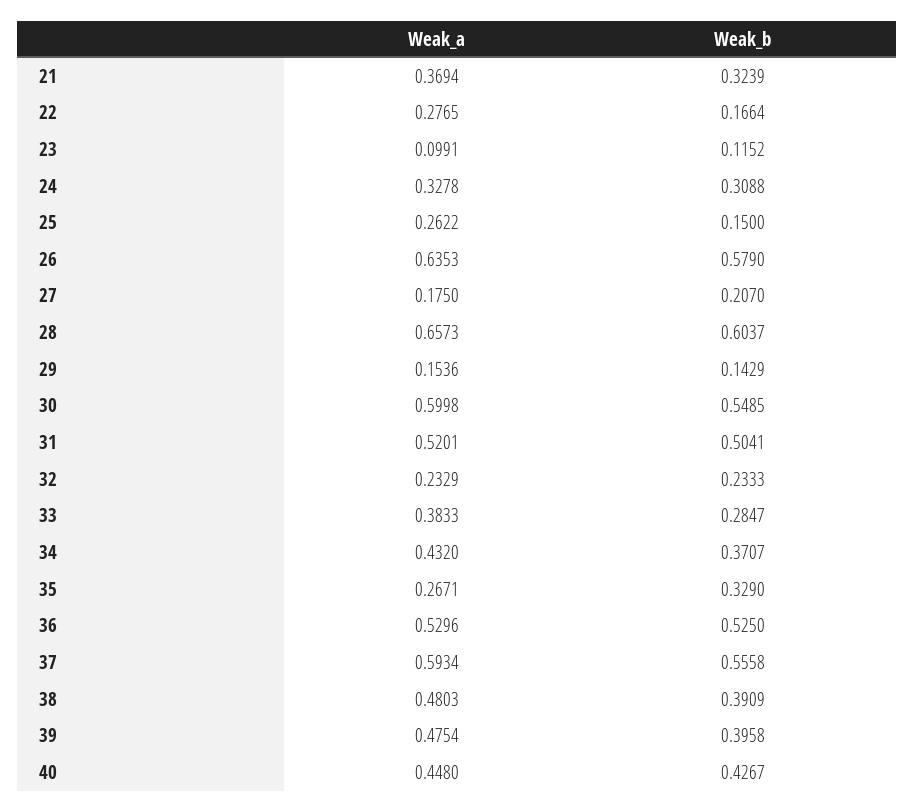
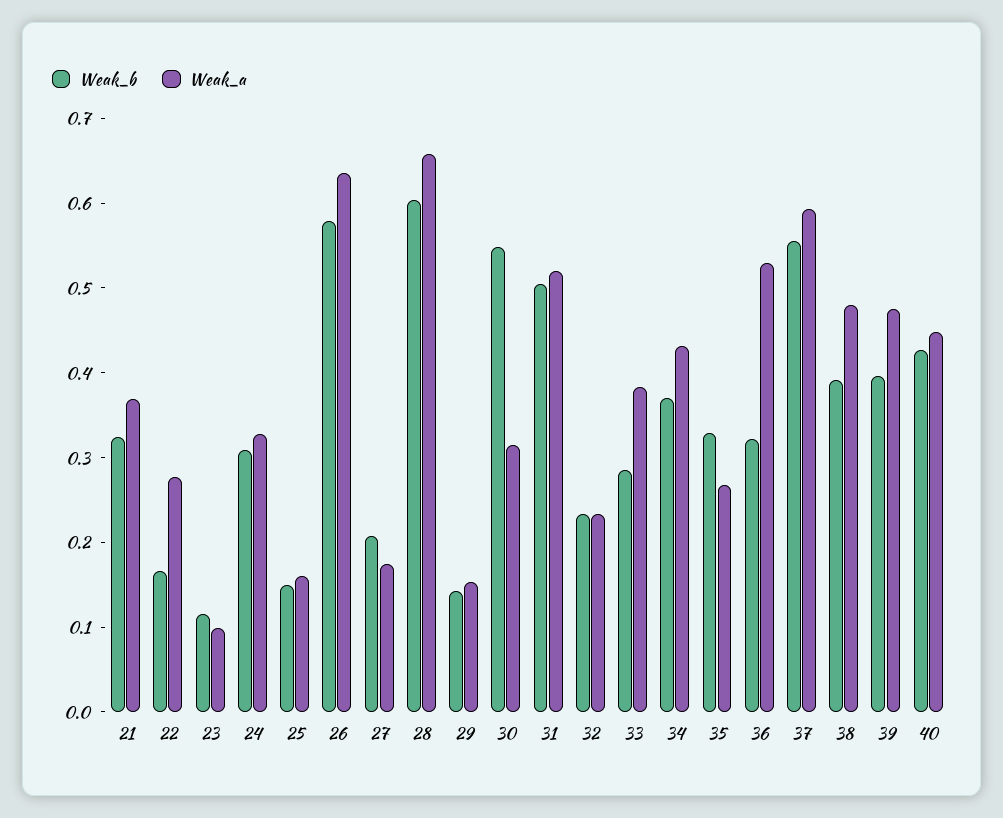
Weak_a, 25: 0.2622 -> 0.16
Weak_a, 30: 0.5998 -> 0.32
Weak_b, 36: 0.525 -> 0.32

